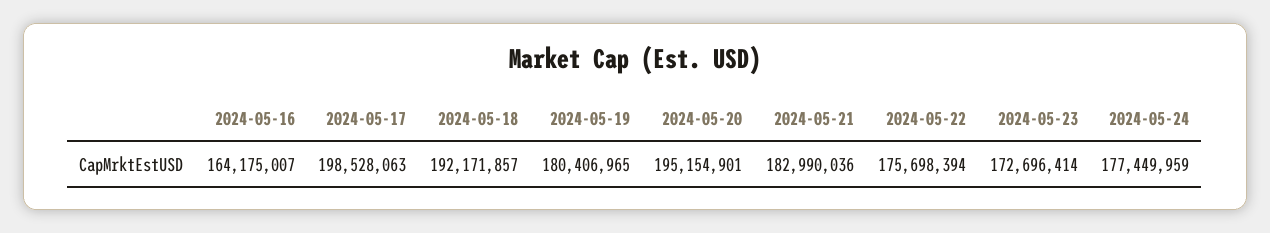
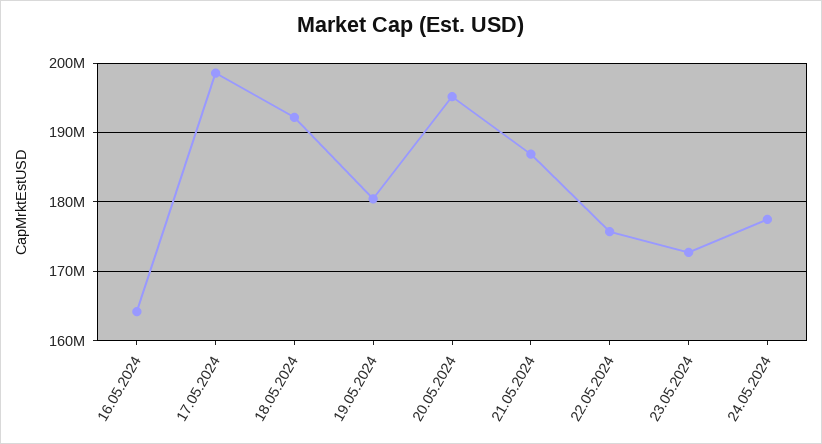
2024-05-21: 182990036 -> 187000000

